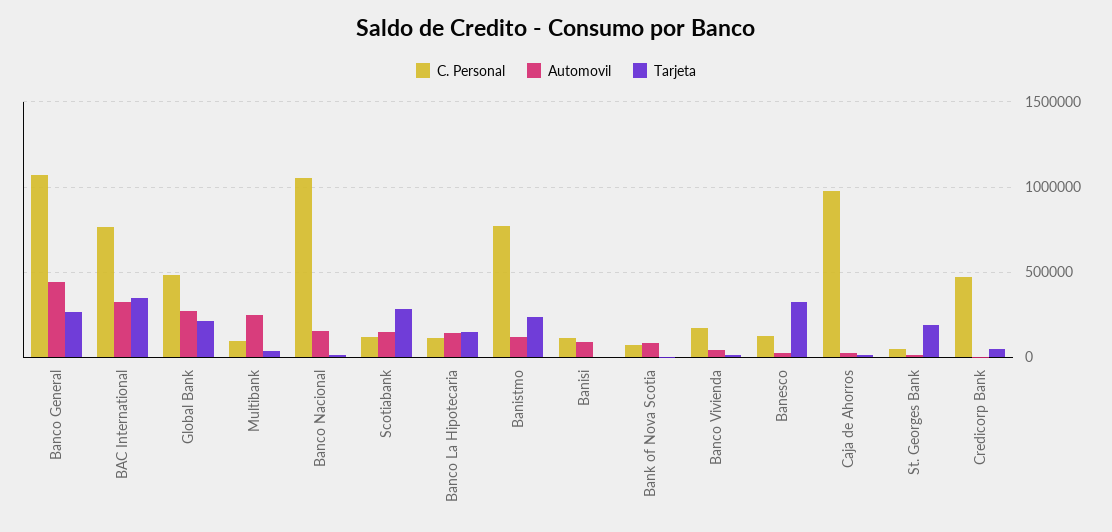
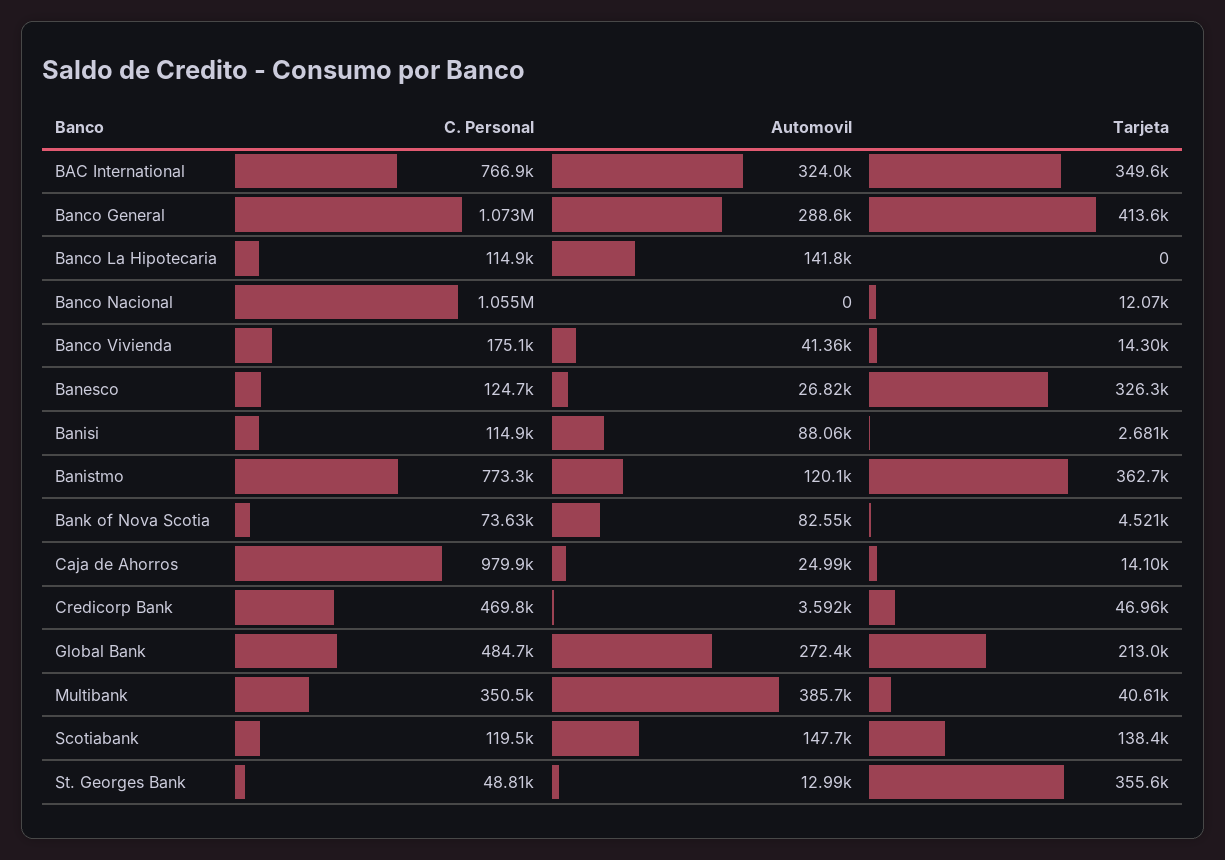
Automovil, Banco General: 450000 -> 288600
Tarjeta, Banco General: 250000 -> 413600
C. Personal, Multibank: 100000 -> 350500
Automovil, Multibank: 250000 -> 385700
Automovil, Banco Nacional: 150000 -> 0
Tarjeta, Scotiabank: 300000 -> 138400
Tarjeta, Banco La Hipotecaria: 150000 -> 0
Tarjeta, Banistmo: 250000 -> 362700
Tarjeta, St. Georges Bank: 200000 -> 355600

